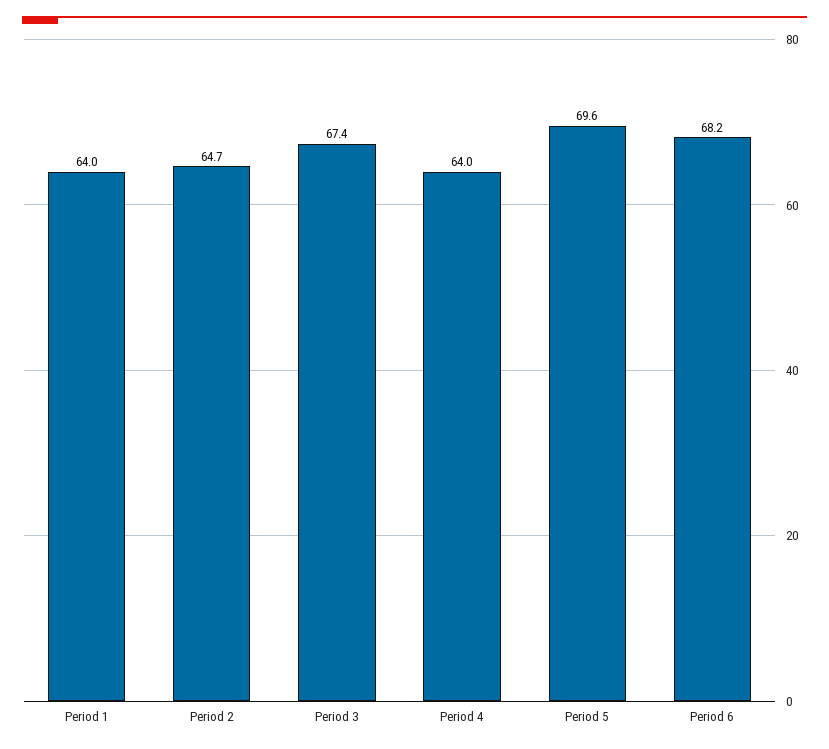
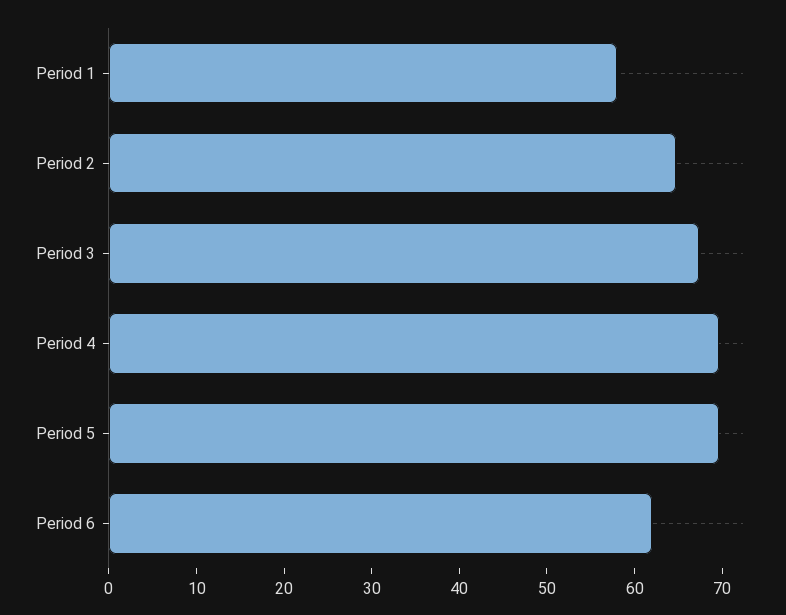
Period 1: 64 -> 58
Period 4: 64 -> 70
Period 6: 68.2 -> 62

